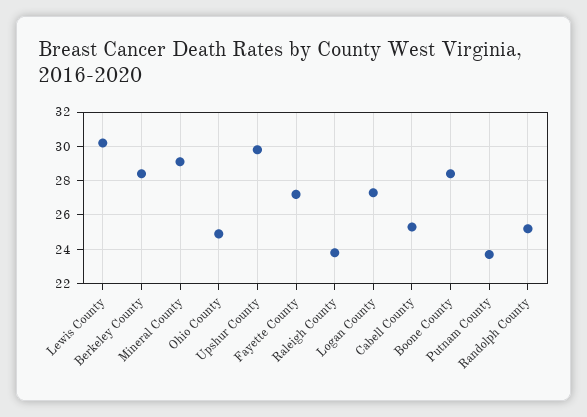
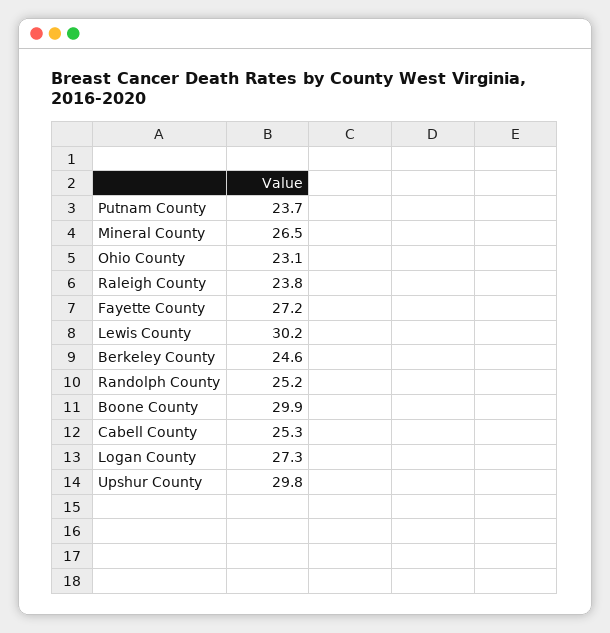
Berkeley County: 28.5 -> 24.6
Mineral County: 29 -> 26.5
Ohio County: 25 -> 23.1
Boone County: 28.5 -> 29.9

